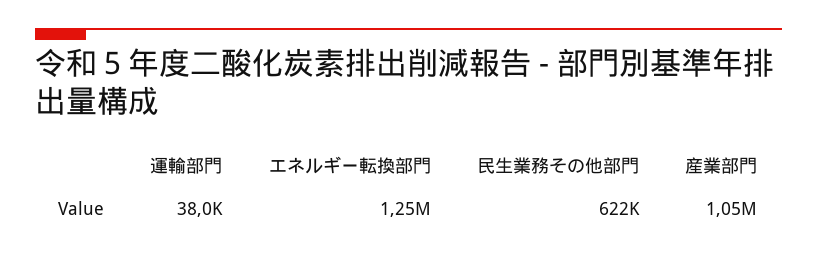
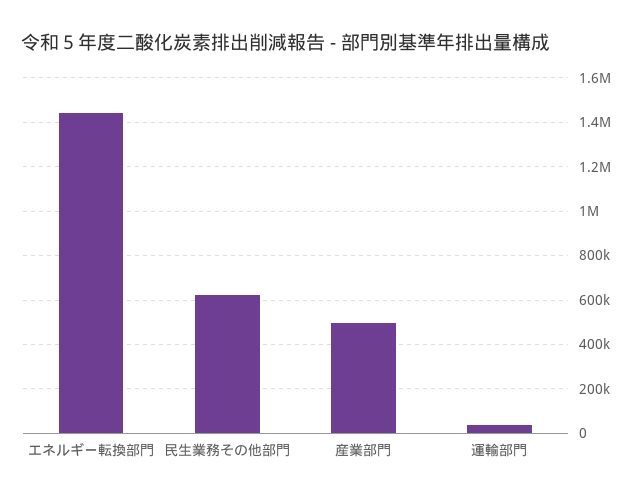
エネルギー転換部門: 1250000 -> 1450000
産業部門: 1050000 -> 500000

